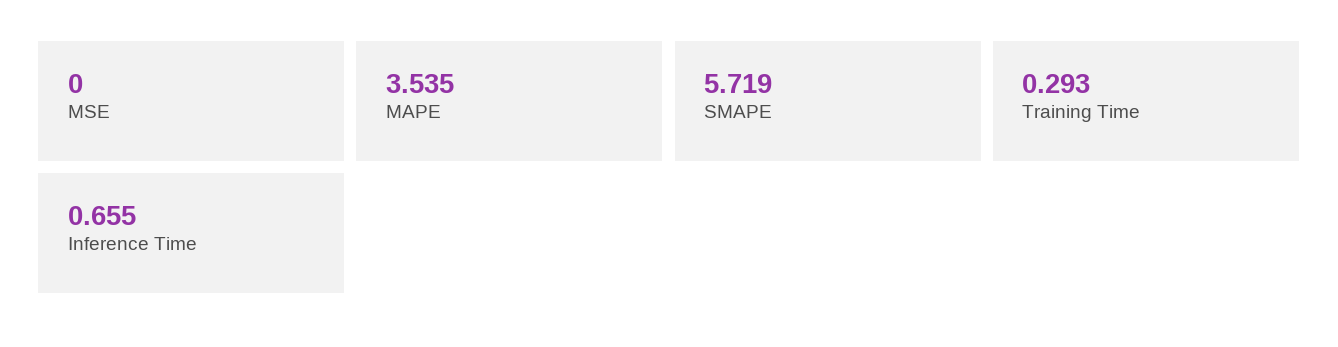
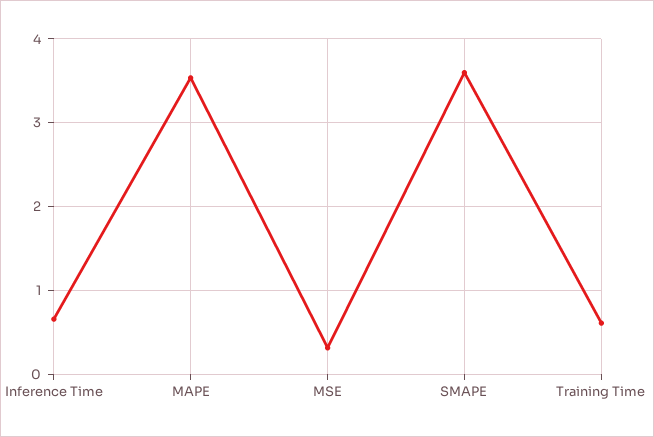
MSE: 0 -> 0.3
SMAPE: 5.719 -> 3.6
Training Time: 0.293 -> 0.6

